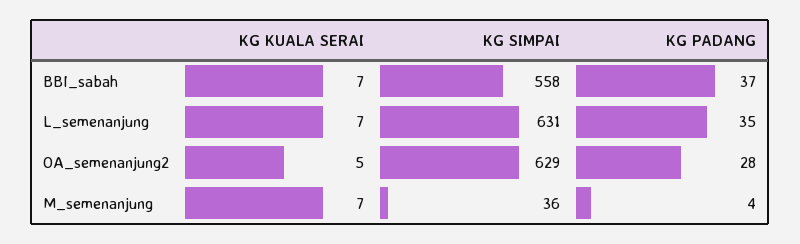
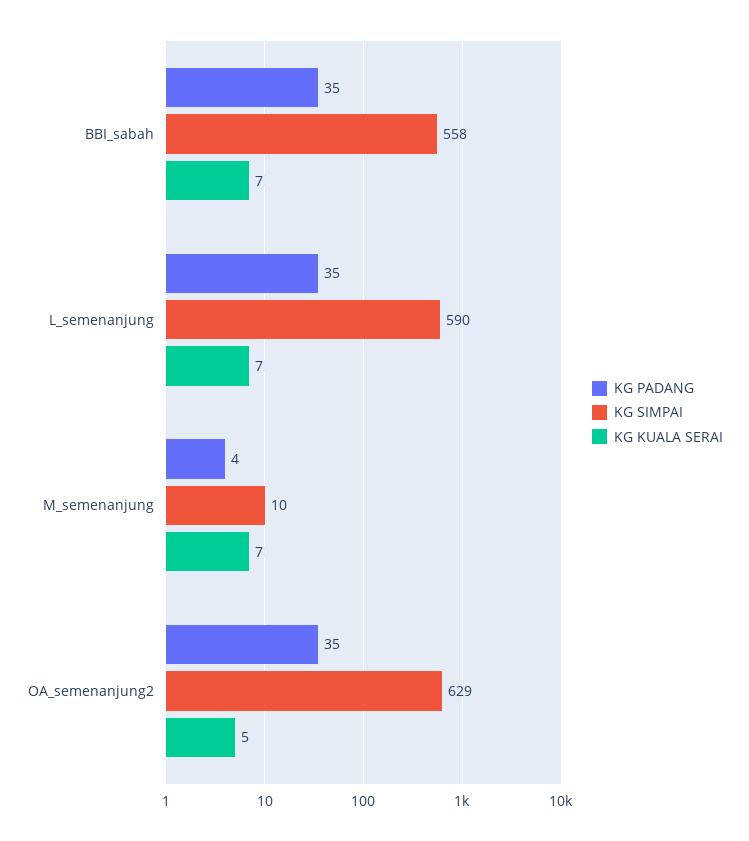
KG PADANG, BBI_sabah: 37 -> 35
KG SIMPAI, L_semenanjung: 631 -> 590
KG PADANG, OA_semenanjung2: 28 -> 35
KG SIMPAI, M_semenanjung: 36 -> 10

